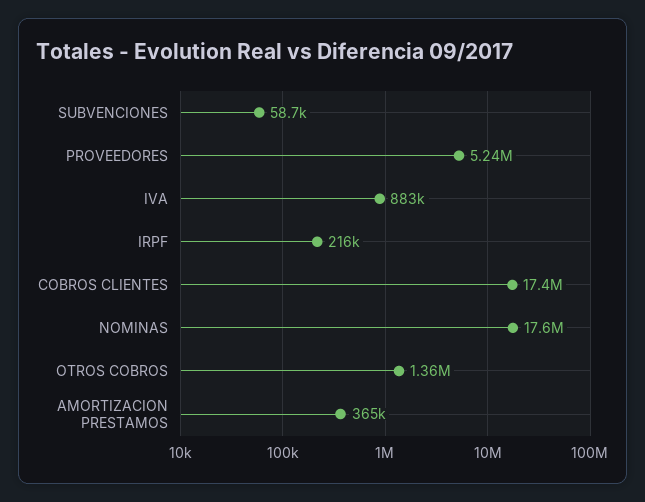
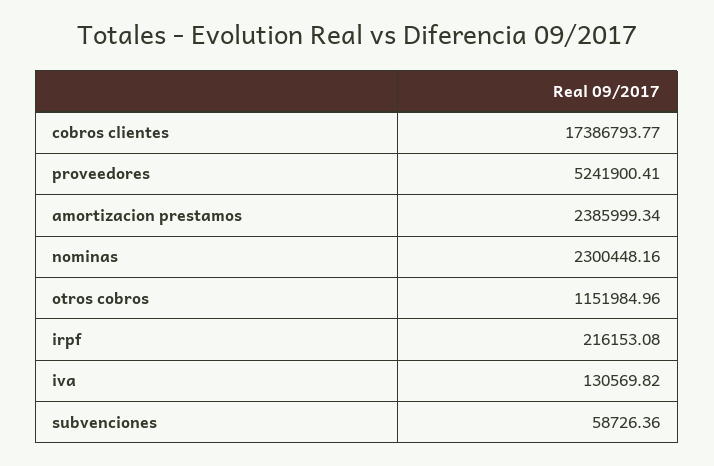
IVA: 883000 -> 130569.82
NOMINAS: 17600000 -> 2300448.16
OTROS COBROS: 1360000 -> 1151984.96
AMORTIZACION PRESTAMOS: 365000 -> 2385999.34

